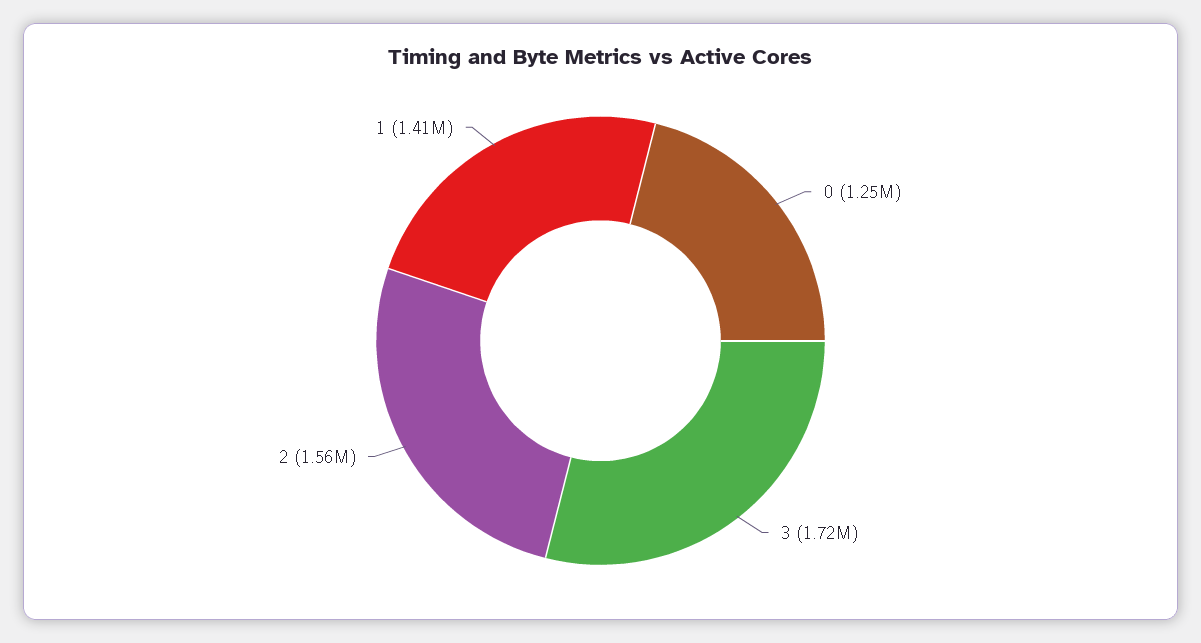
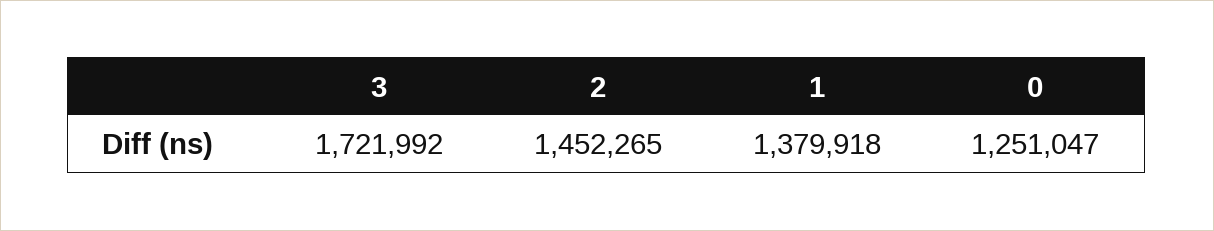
2: 1560000 -> 1452265
1: 1410000 -> 1379918

